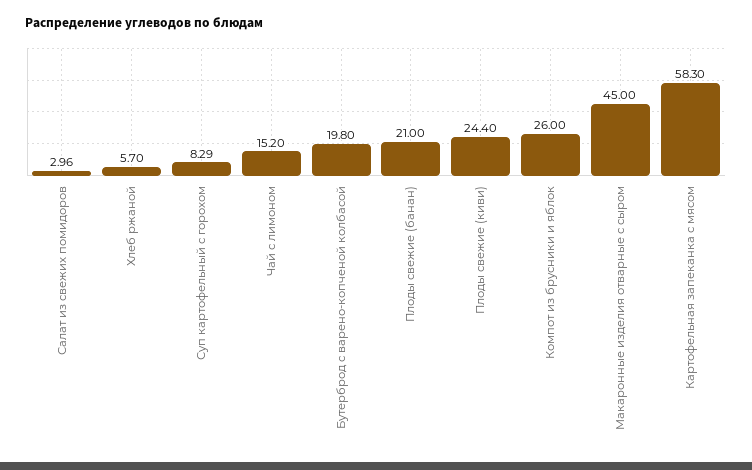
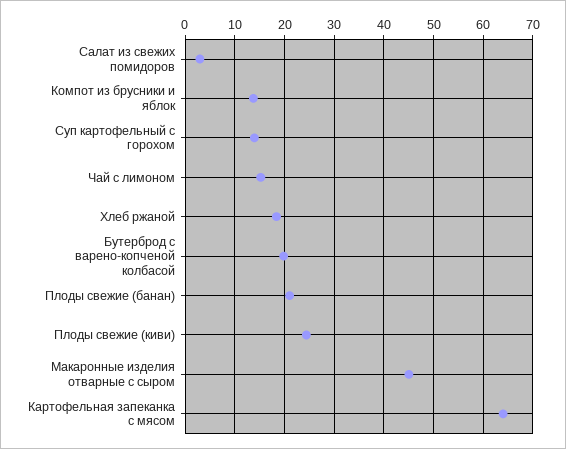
Хлеб ржаной: 5.7 -> 18
Суп картофельный с горохом: 8.29 -> 14
Компот из брусники и яблок: 26 -> 14
Картофельная запеканка с мясом: 58.3 -> 64

